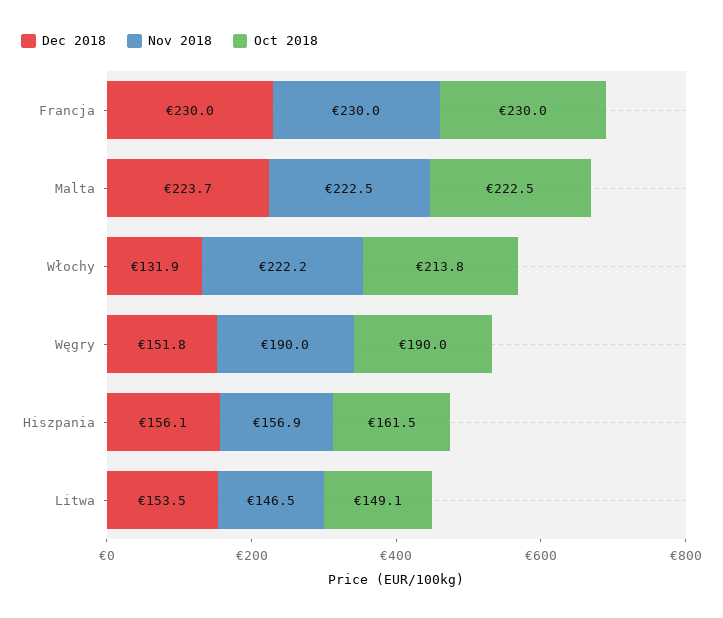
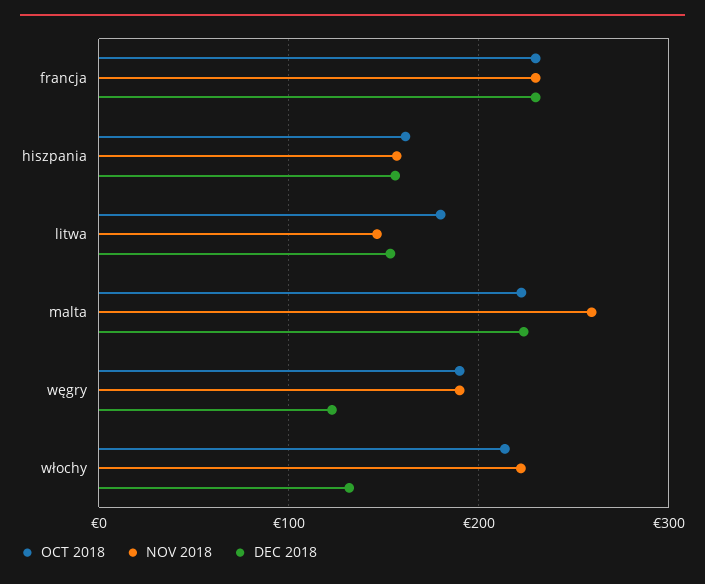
Nov 2018, Malta: 222.5 -> 260
Dec 2018, Węgry: 151.8 -> 120
Oct 2018, Litwa: 149.1 -> 180

